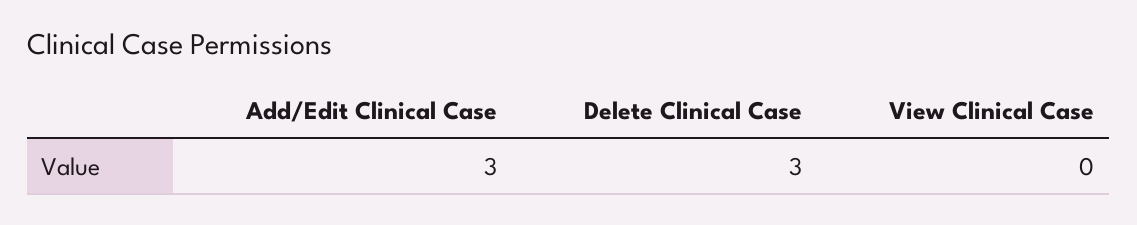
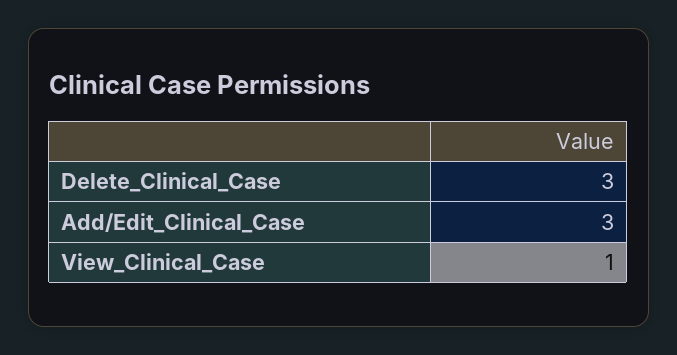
View Clinical Case: 0 -> 1

